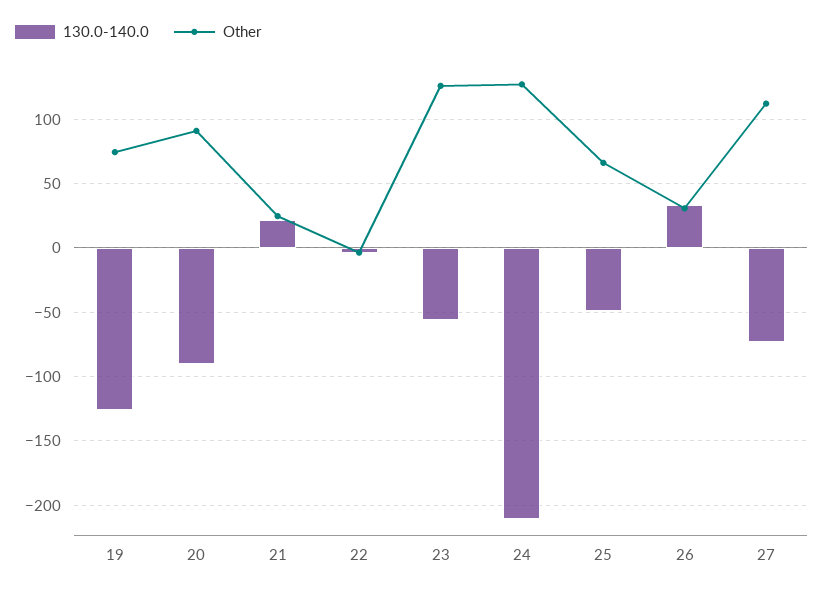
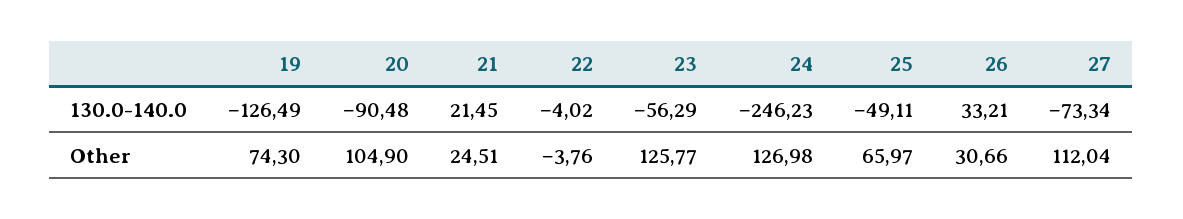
Other, 20: 90 -> 104.9
130.0-140.0, 24: -210 -> -246.23

